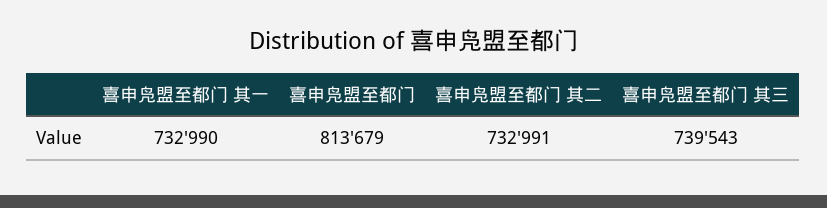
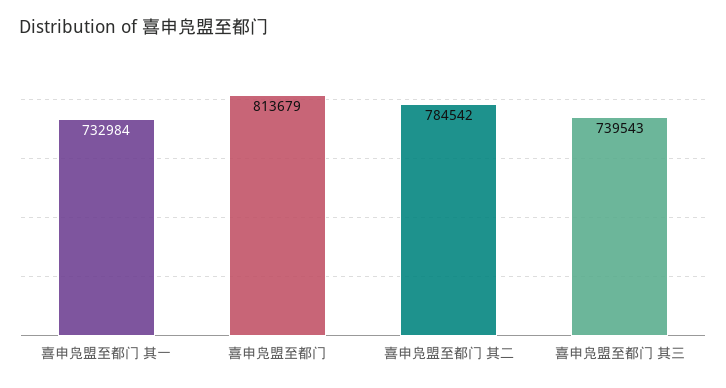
喜申凫盟至都门 其一: 732990 -> 732984
喜申凫盟至都门 其二: 732991 -> 784542

